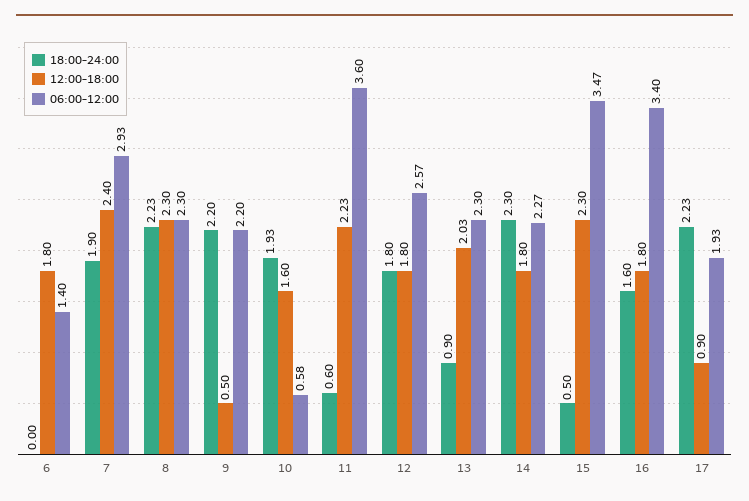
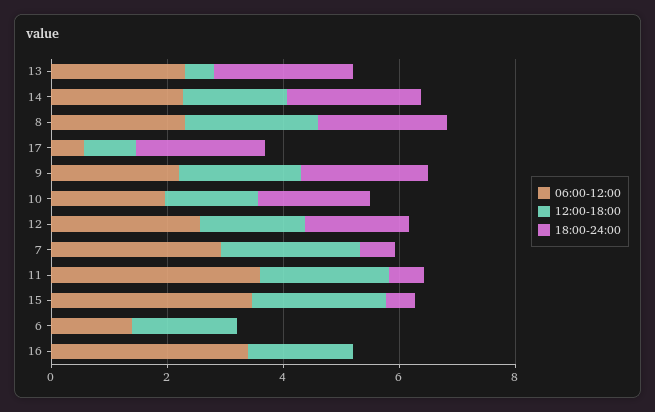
18:00-24:00, 7: 1.9 -> 0.5
12:00-18:00, 9: 0.5 -> 2
06:00-12:00, 10: 0.58 -> 2
18:00-24:00, 13: 0.9 -> 2.5
12:00-18:00, 13: 2.03 -> 0.5
18:00-24:00, 16: 1.6 -> 0
06:00-12:00, 17: 1.93 -> 0.5

